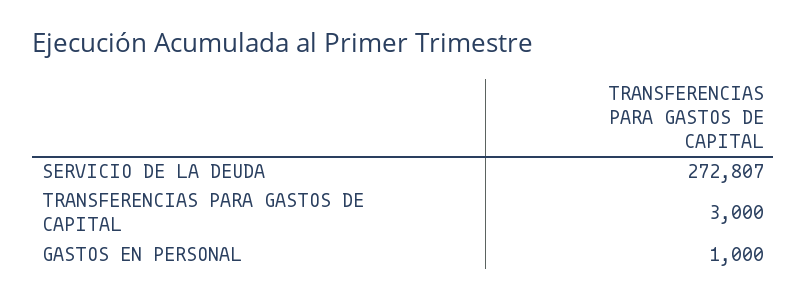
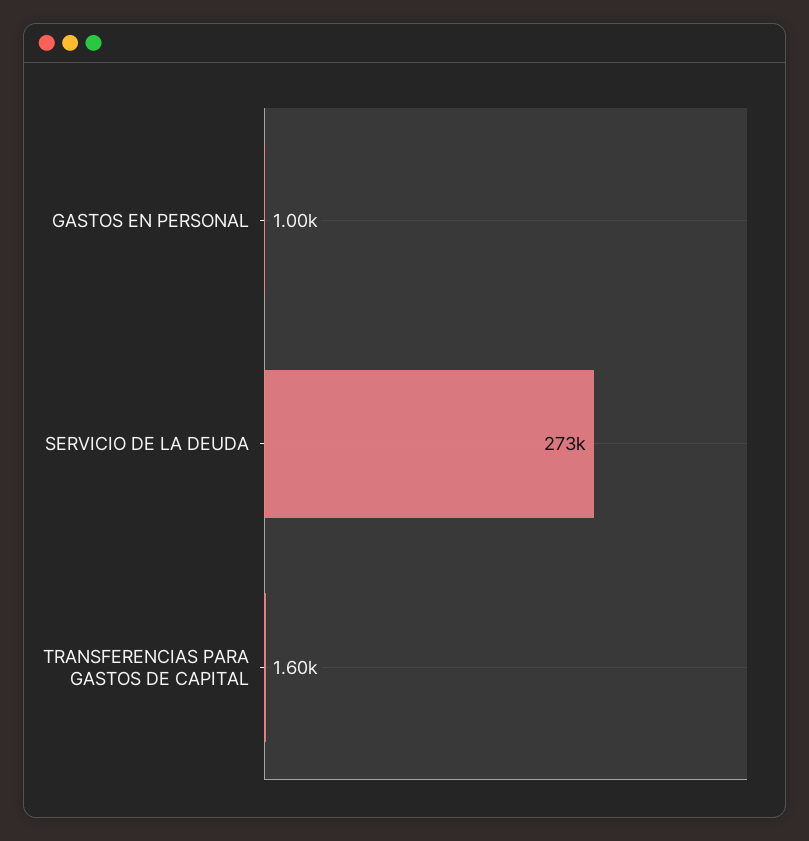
TRANSFERENCIAS PARA GASTOS DE CAPITAL: 3000 -> 1600

